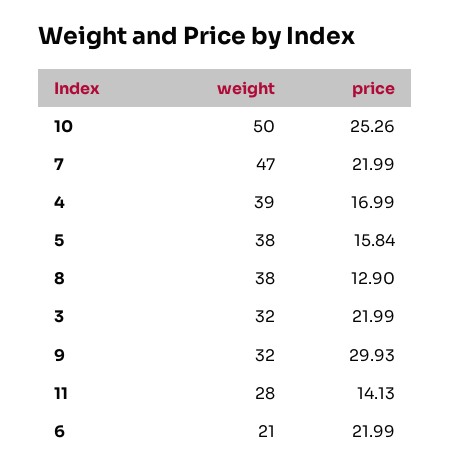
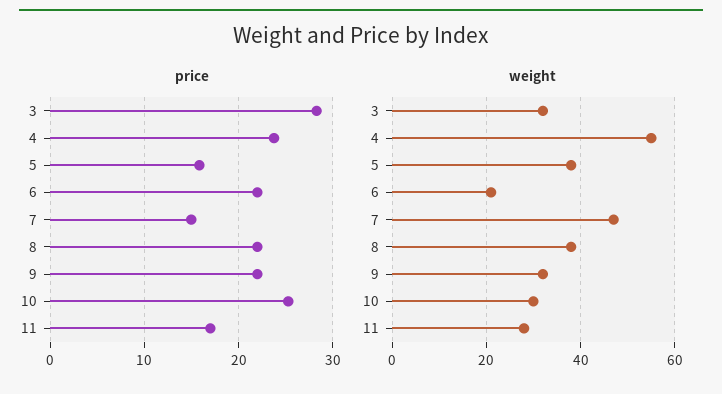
weight, 10: 50 -> 30
price, 7: 21.99 -> 15
weight, 4: 39 -> 55
price, 4: 16.99 -> 24
price, 8: 12.9 -> 22
price, 3: 21.99 -> 28
price, 9: 29.93 -> 22
price, 11: 14.13 -> 17

